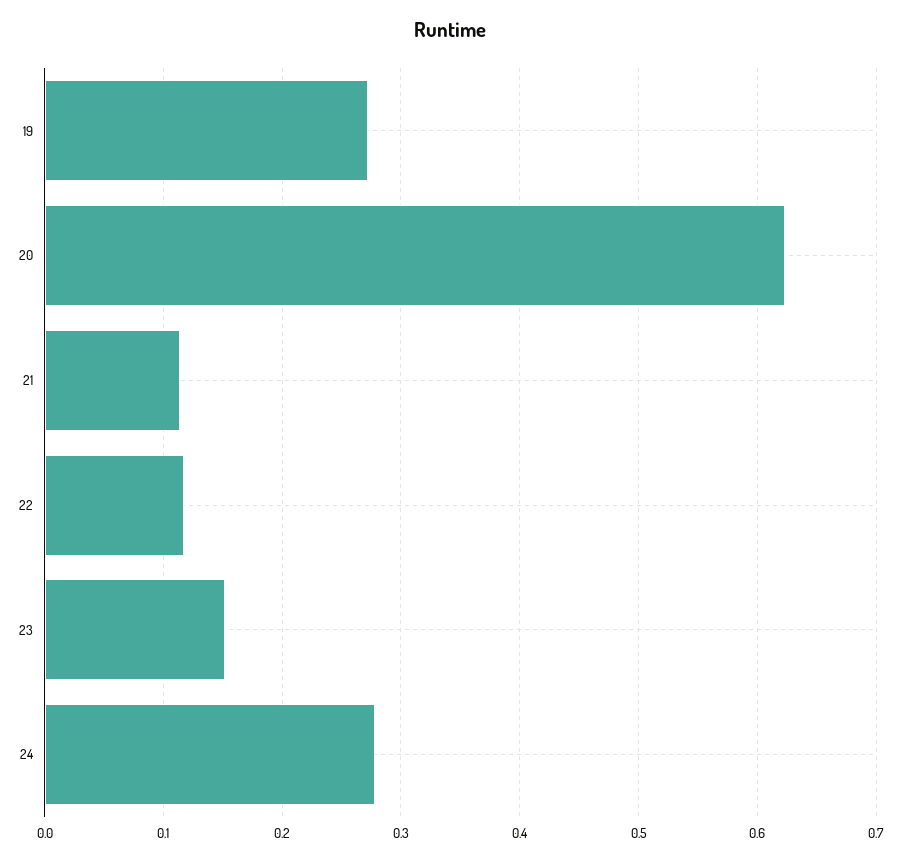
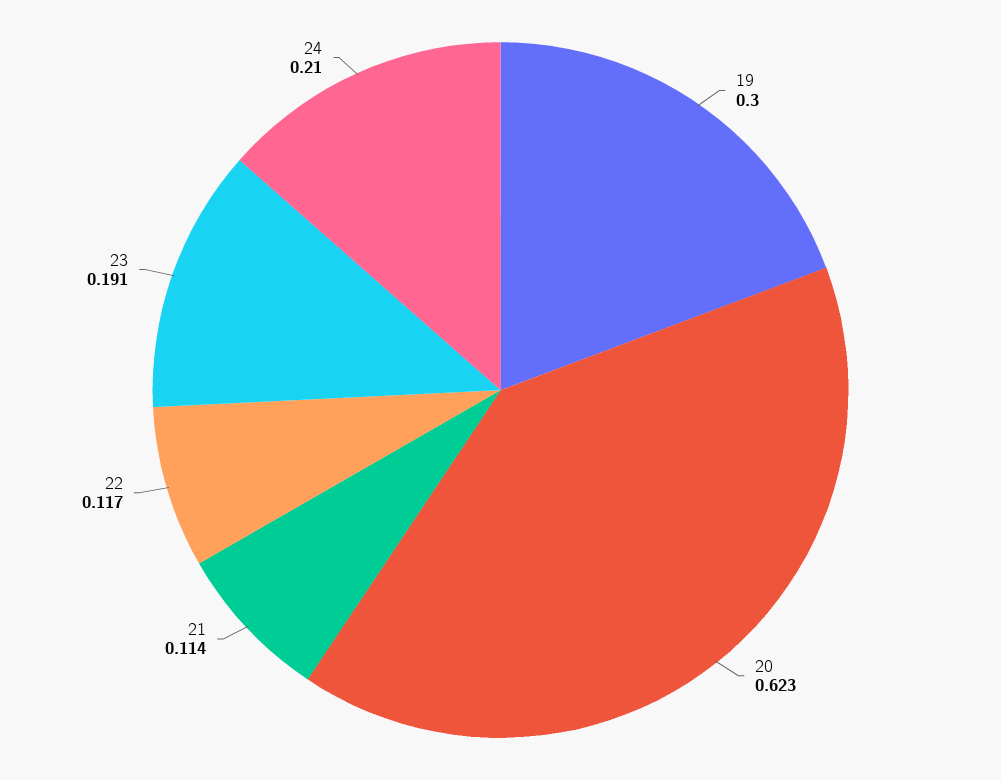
19: 0.27 -> 0.3
23: 0.15 -> 0.191
24: 0.28 -> 0.21

